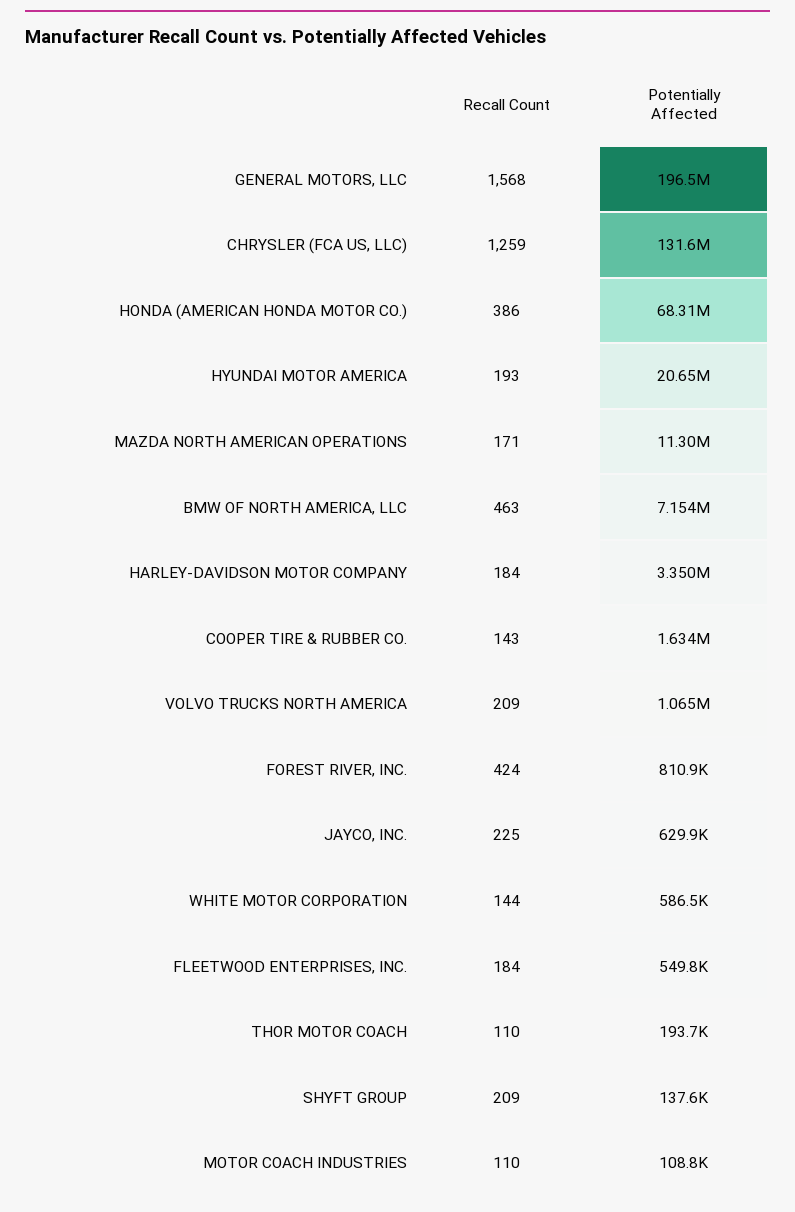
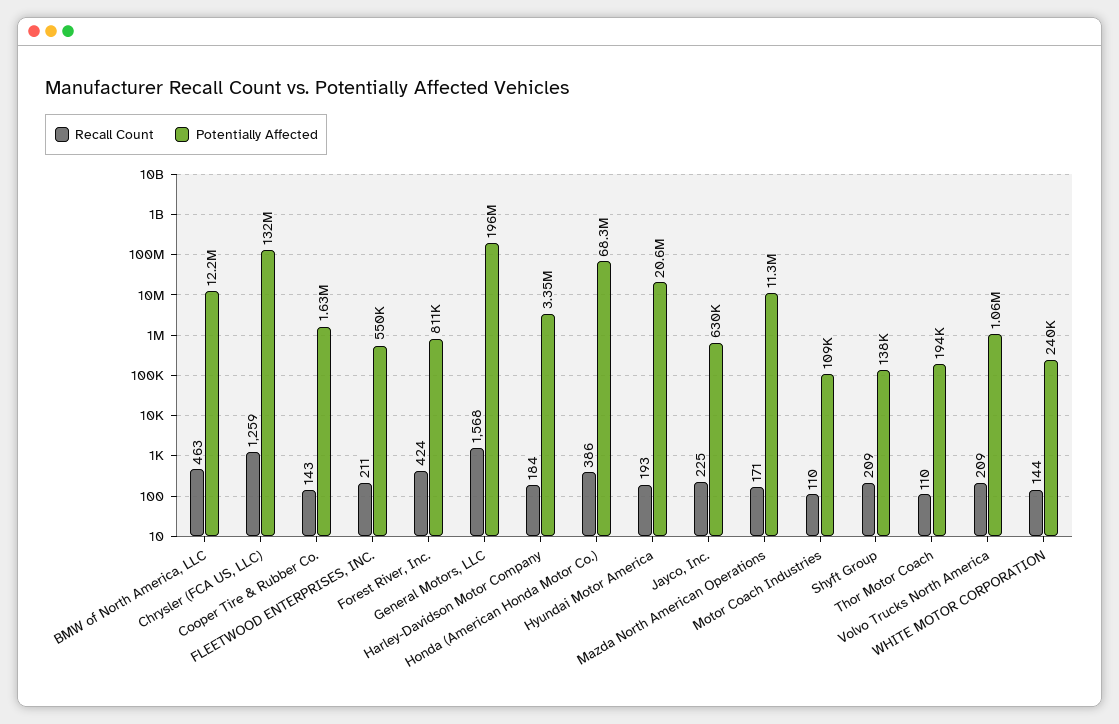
Potentially Affected, BMW OF NORTH AMERICA, LLC: 7154000 -> 12200000
Potentially Affected, WHITE MOTOR CORPORATION: 586500 -> 240000
Recall Count, FLEETWOOD ENTERPRISES, INC.: 184 -> 211

